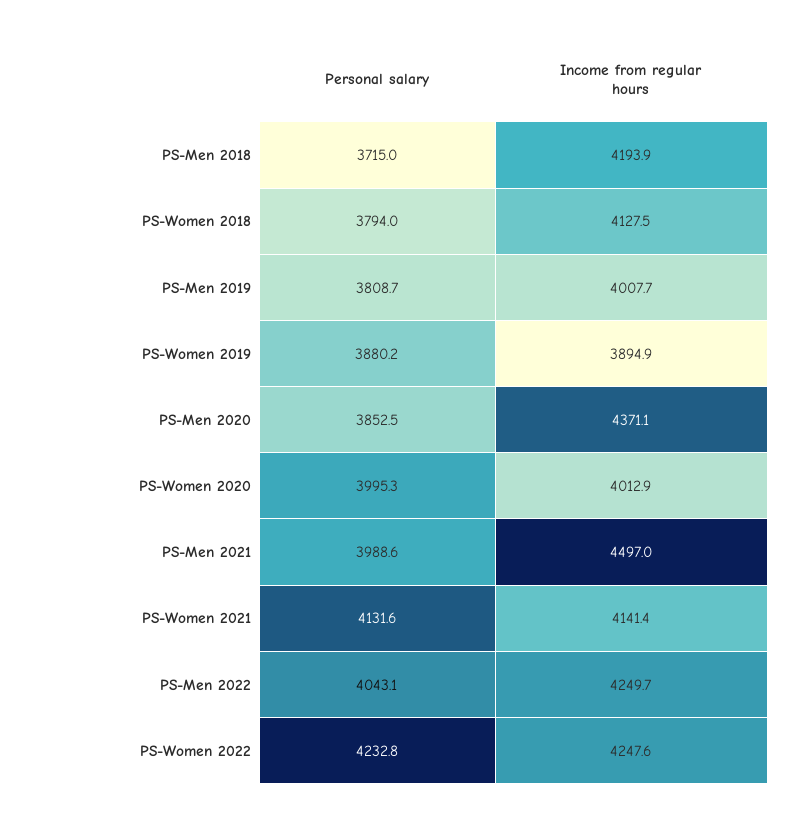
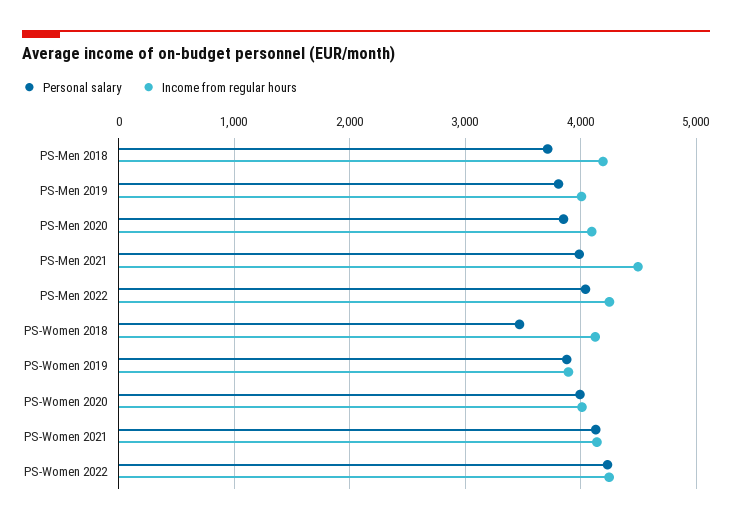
Personal salary, PS-Women 2018: 3794 -> 3500
Income from regular hours, PS-Men 2020: 4371.1 -> 4100

